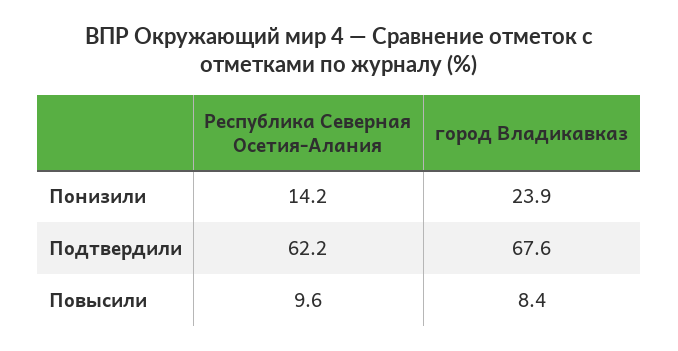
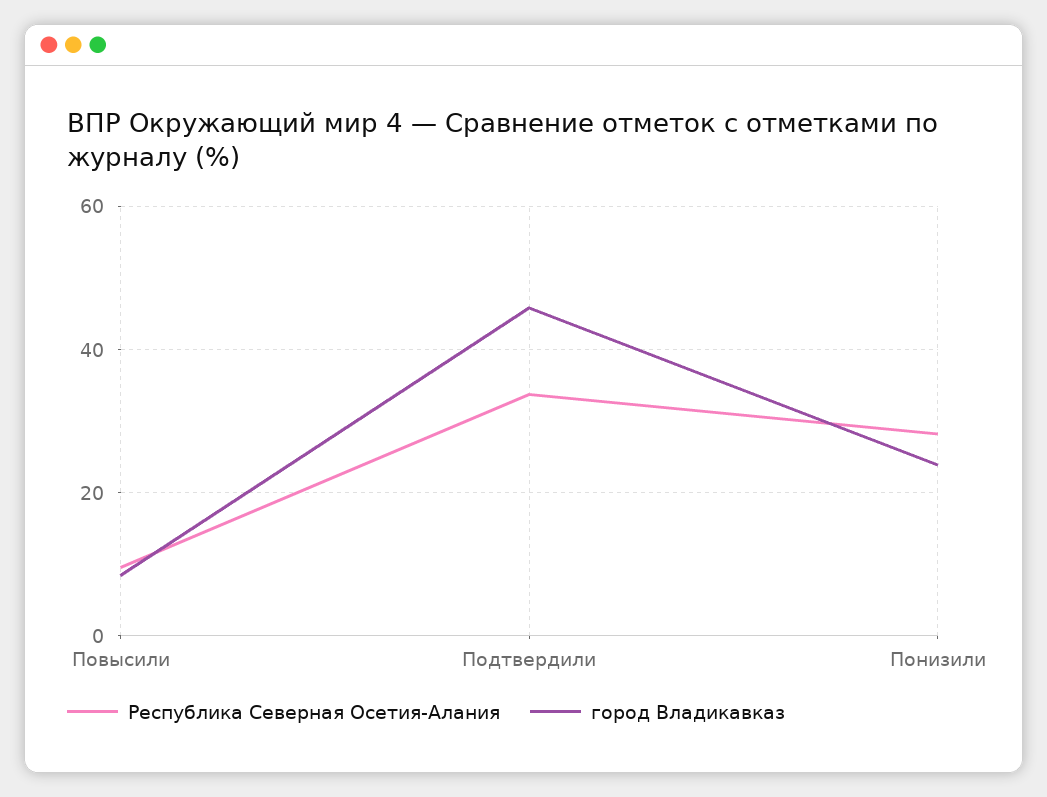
Республика Северная Осетия-Алания, Понизили: 14.2 -> 28
Республика Северная Осетия-Алания, Подтвердили: 62.2 -> 34
город Владикавказ, Подтвердили: 67.6 -> 46

